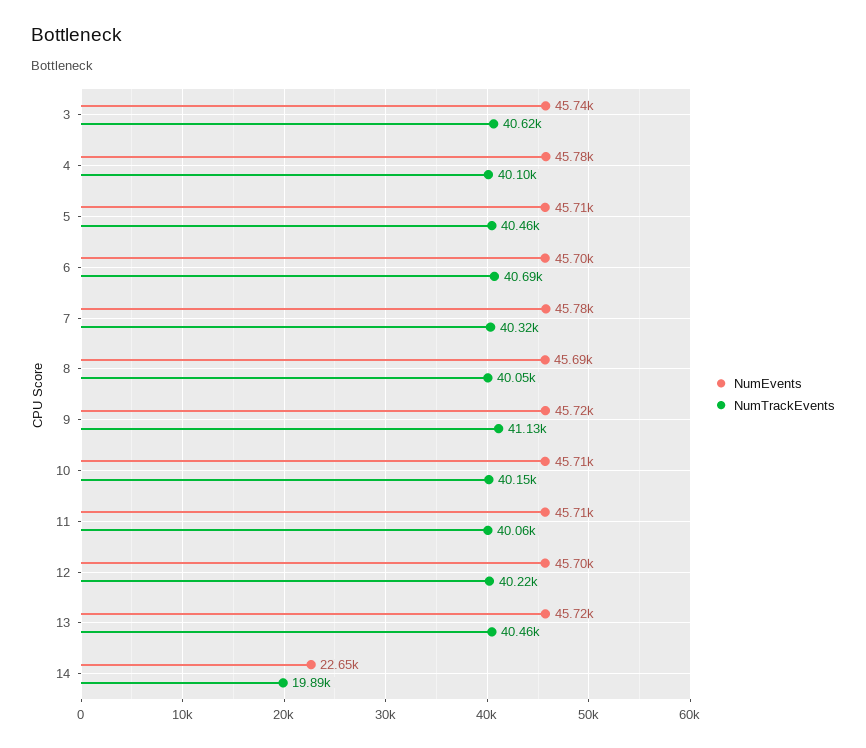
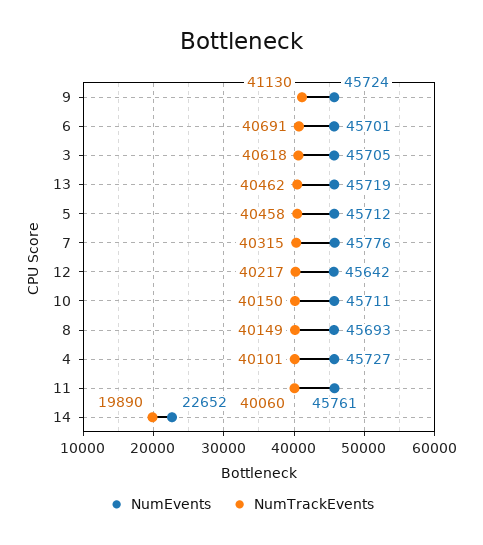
NumEvents, 3: 45740 -> 45705
NumEvents, 4: 45780 -> 45727
NumTrackEvents, 8: 40050 -> 40149
NumEvents, 11: 45710 -> 45761
NumEvents, 12: 45700 -> 45642

